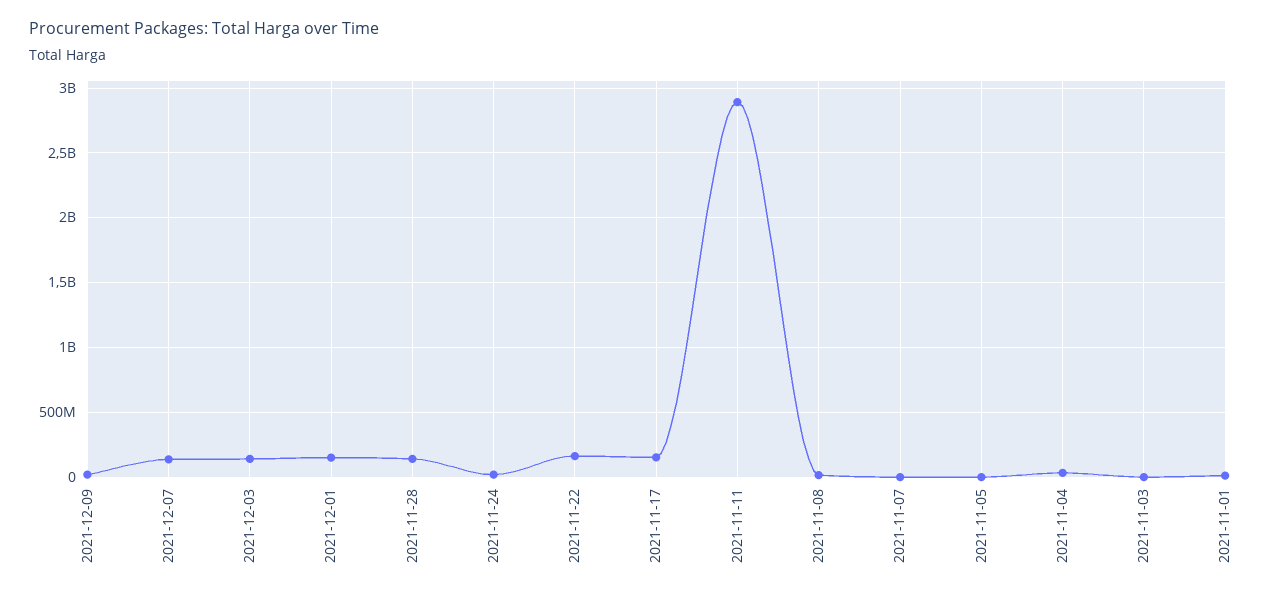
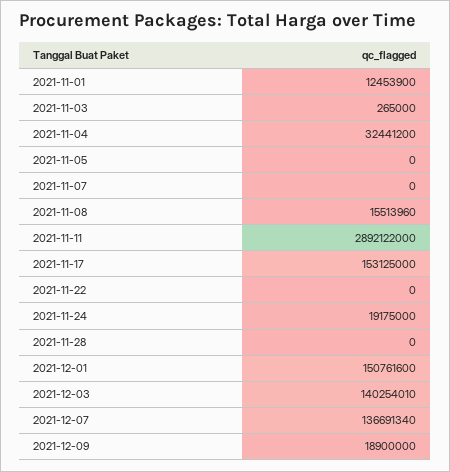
2021-11-28: 150000000 -> 0
2021-11-22: 150000000 -> 0

